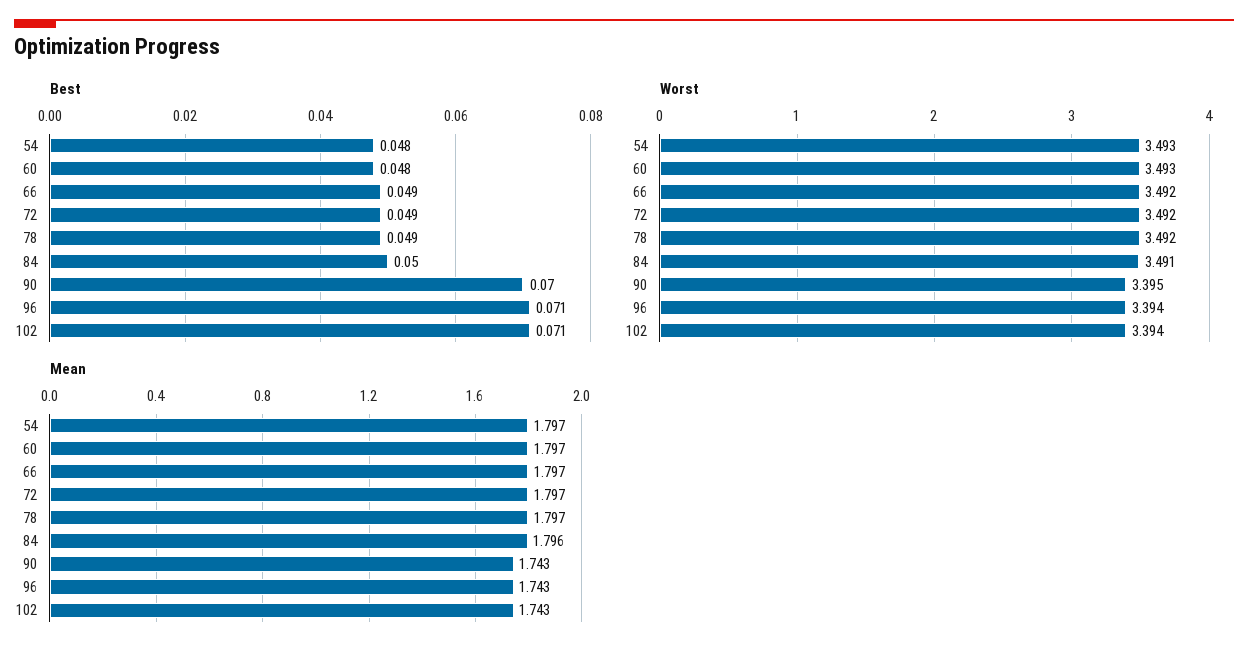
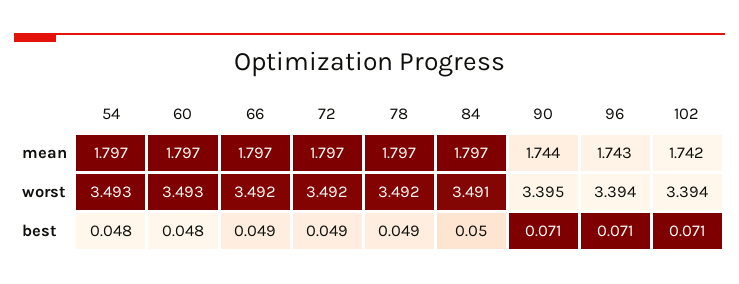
Best, 90: 0.07 -> 0.071
Mean, 84: 1.796 -> 1.797
Mean, 90: 1.743 -> 1.744
Mean, 102: 1.743 -> 1.742

